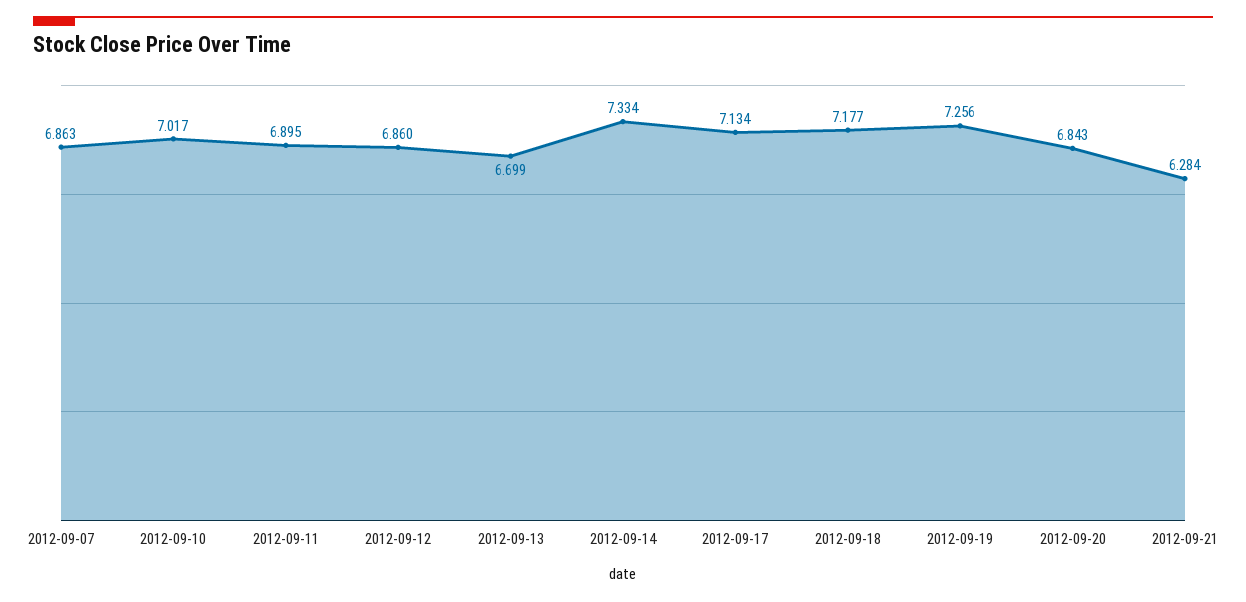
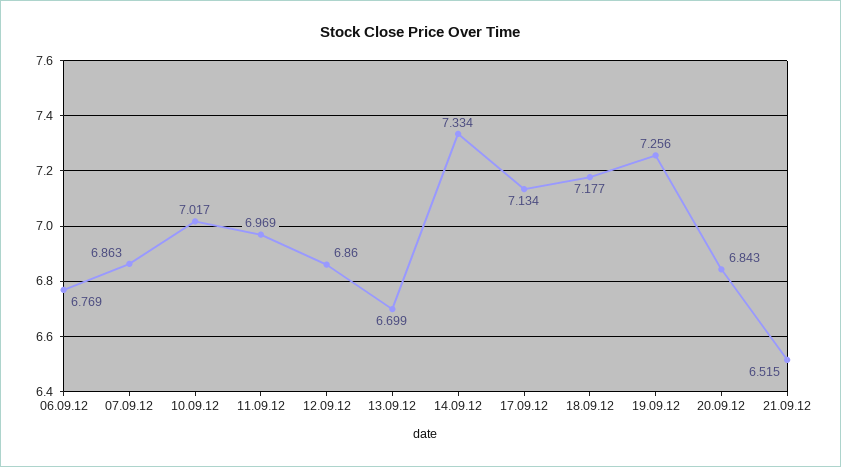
2012-09-11: 6.895 -> 6.969
2012-09-21: 6.284 -> 6.515
06.09.12: none -> 6.769

